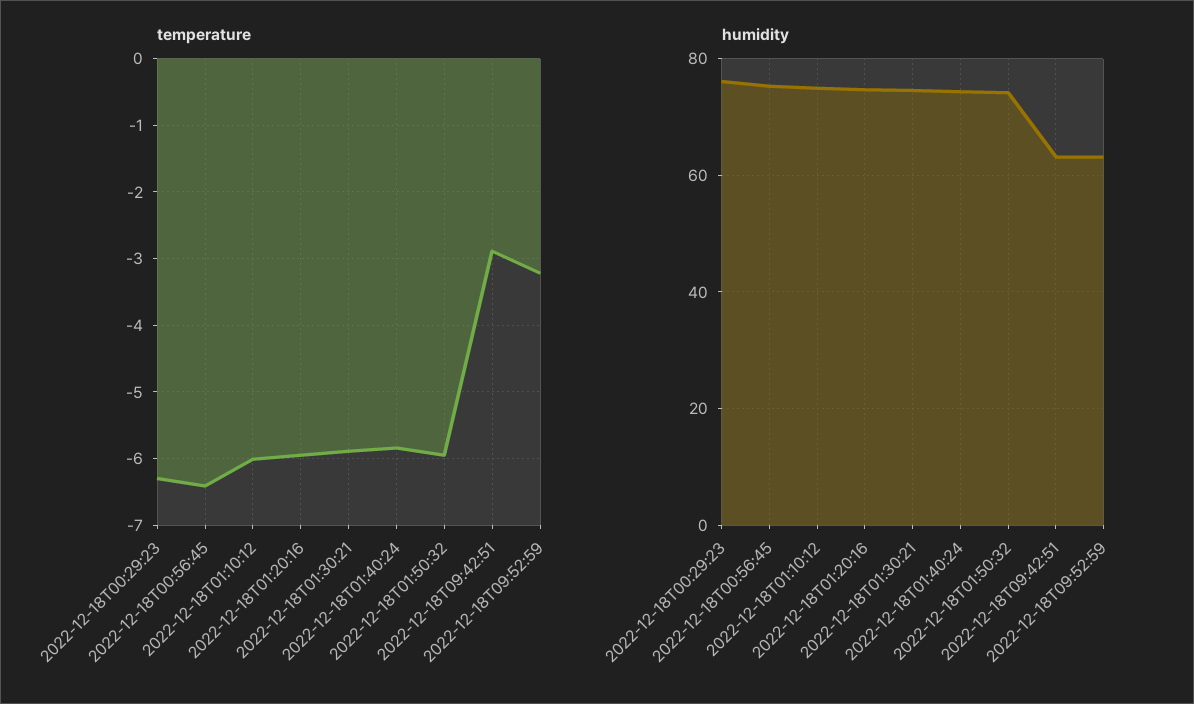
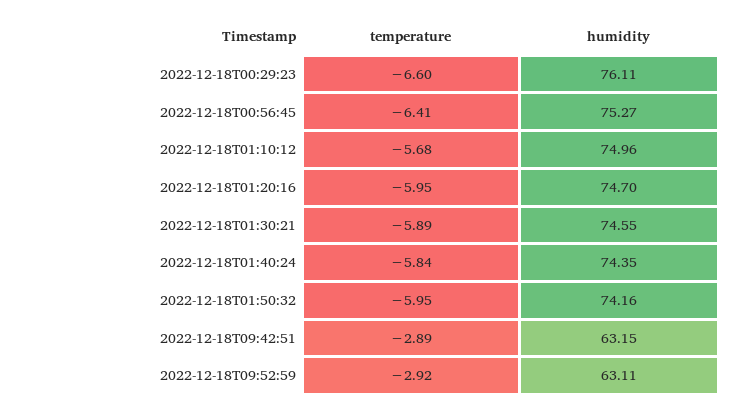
temperature, 2022-12-18T00:29:23: -6.3 -> -6.6
temperature, 2022-12-18T01:10:12: -6 -> -5.68
temperature, 2022-12-18T09:52:59: -3.2 -> -2.92

